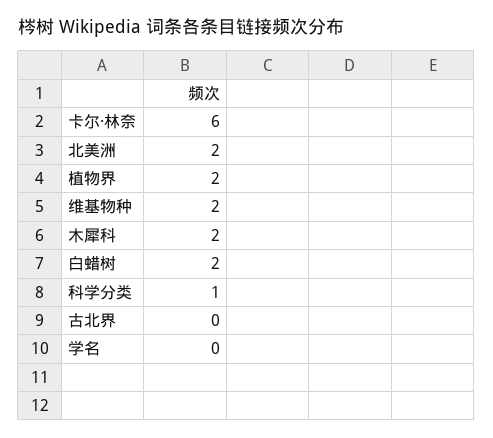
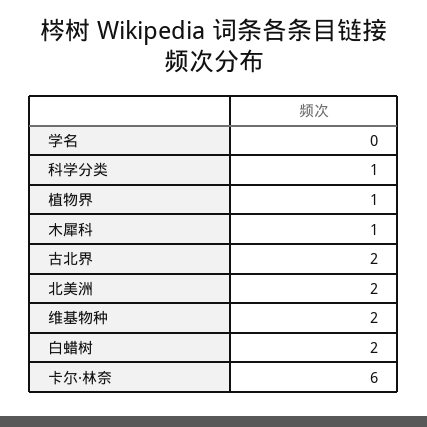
植物界: 2 -> 1
木犀科: 2 -> 1
古北界: 0 -> 2

